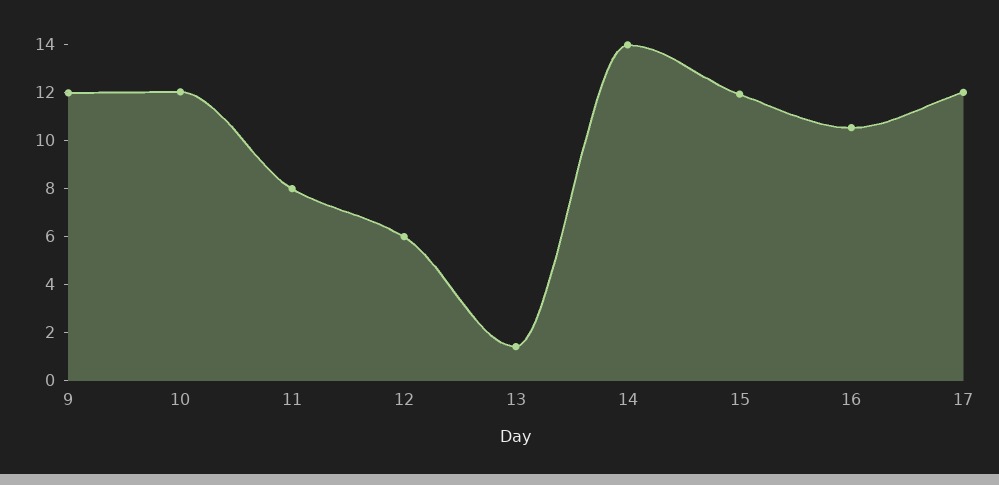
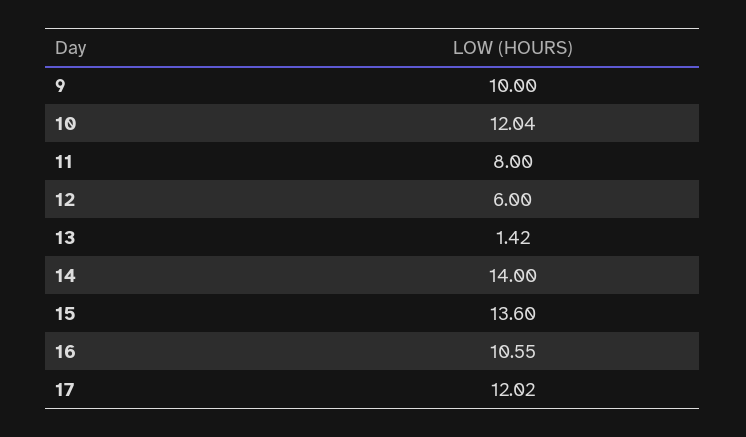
9: 12 -> 10
15: 12 -> 13.6

